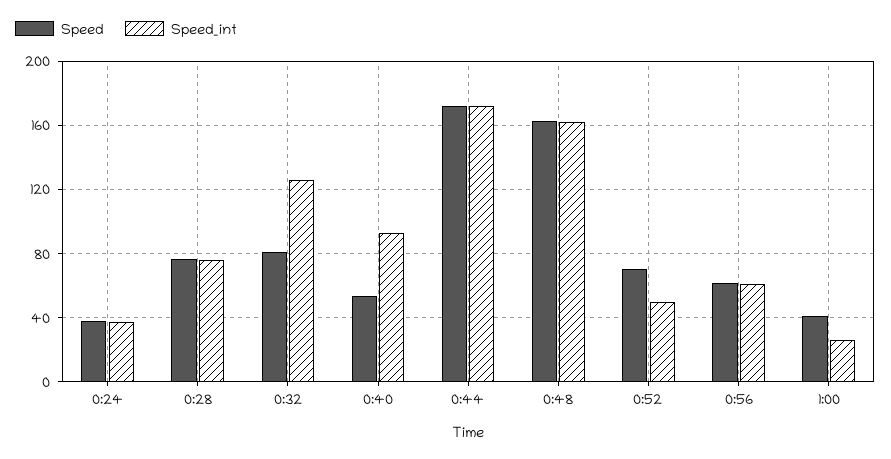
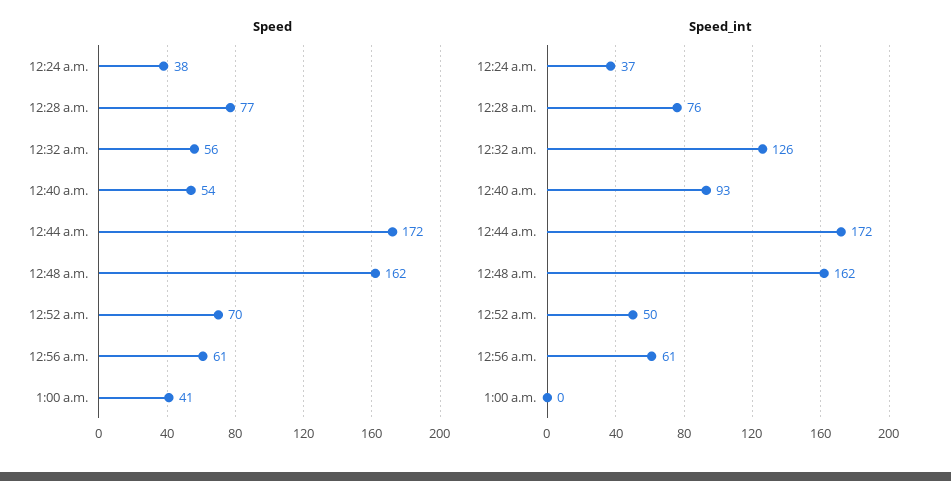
Speed, 0:32: 80 -> 56
Speed_int, 1:00: 25 -> 0

